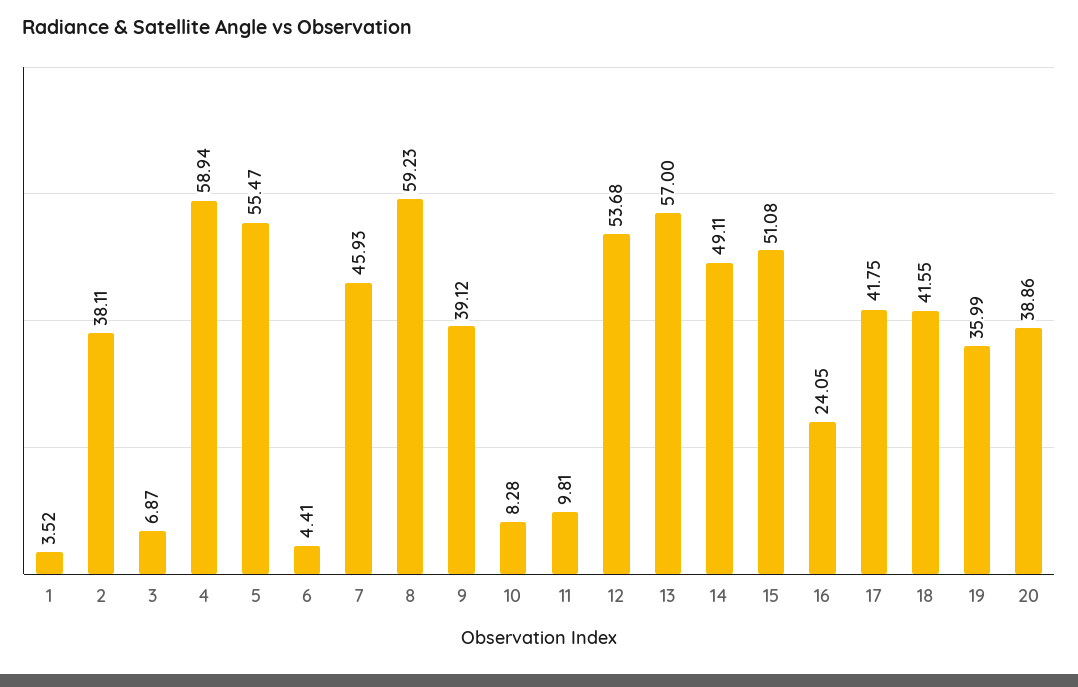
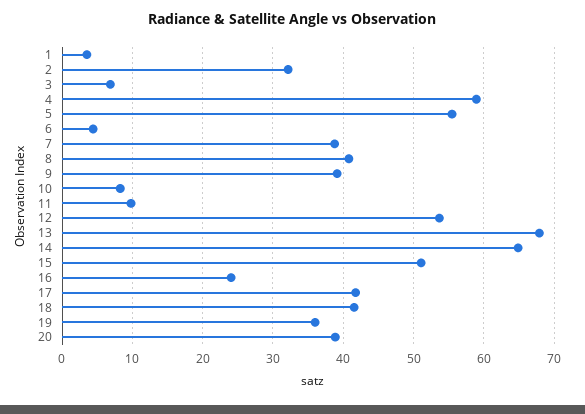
2: 38.11 -> 32
7: 45.93 -> 39
8: 59.23 -> 41
13: 57 -> 68
14: 49.11 -> 65

